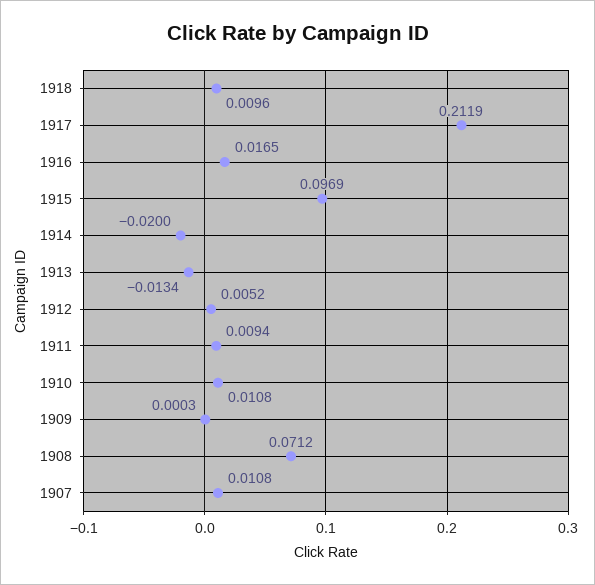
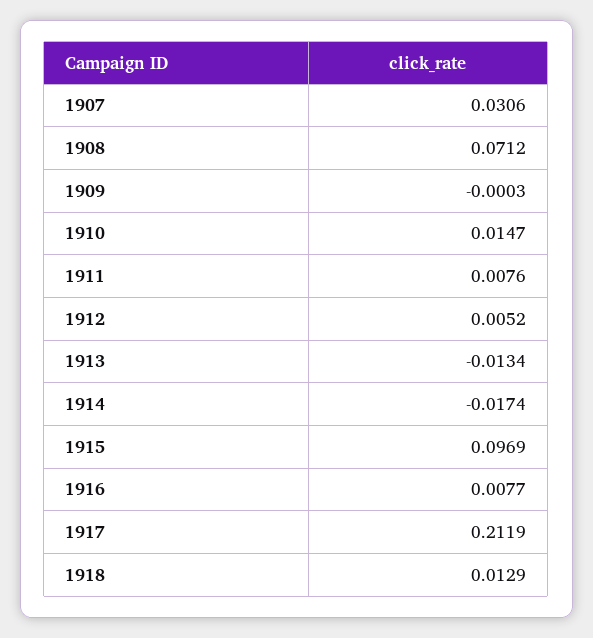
1918: 0.0096 -> 0.0129
1916: 0.0165 -> 0.0077
1914: -0.02 -> -0.0174
1911: 0.0094 -> 0.0076
1910: 0.0108 -> 0.0147
1909: 0.0003 -> -0.0003
1907: 0.0108 -> 0.0306

